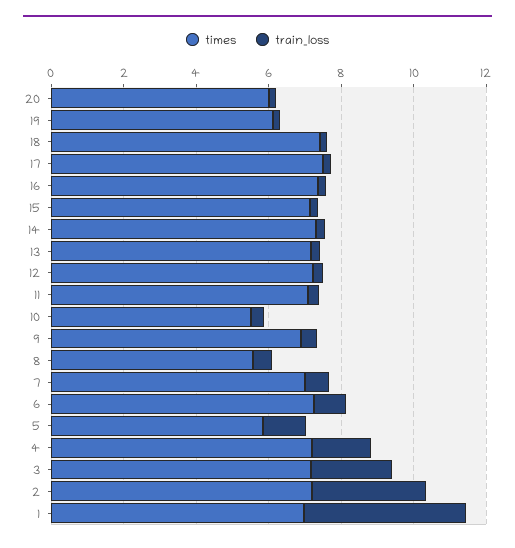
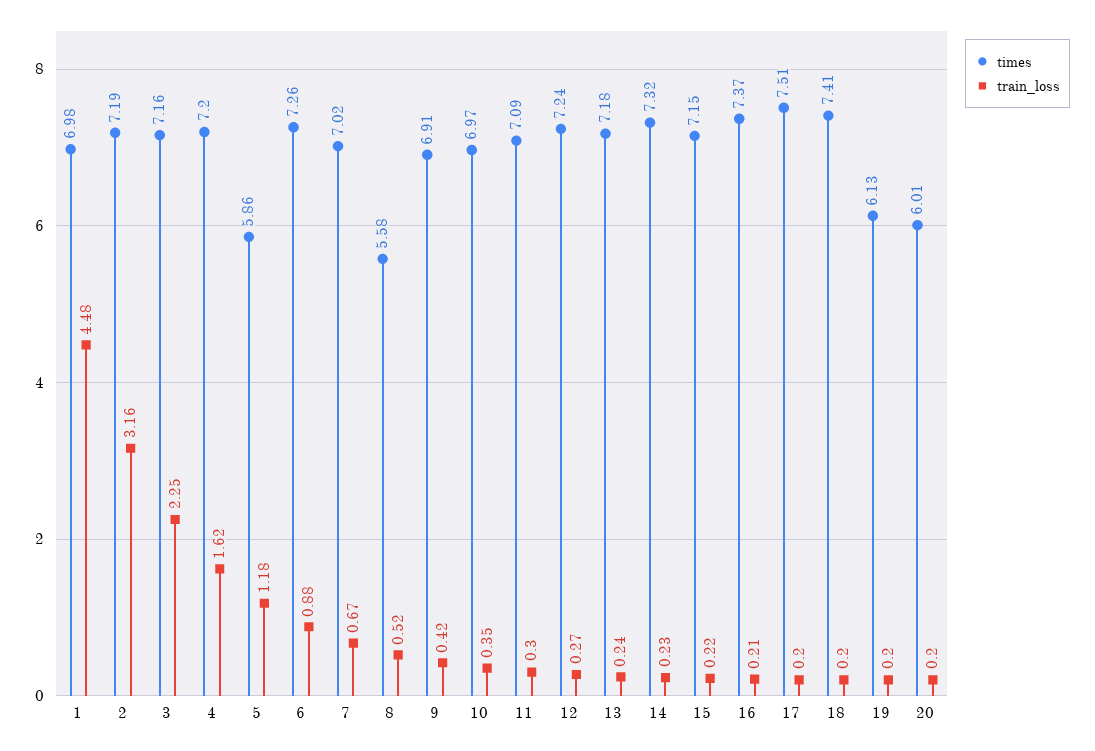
times, 10: 5.5 -> 6.97

